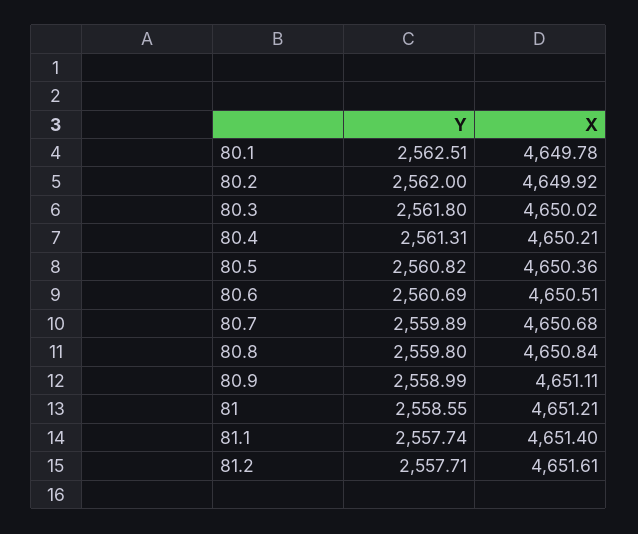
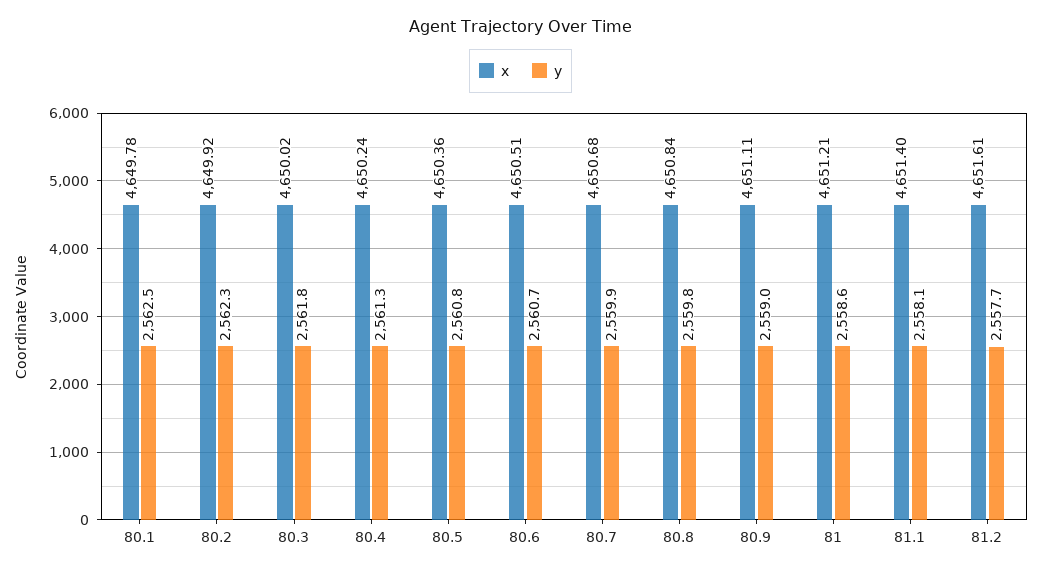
Y, 80.2: 2562 -> 2562.3
X, 80.4: 4650.21 -> 4650.24
Y, 81.1: 2557.74 -> 2558.1

